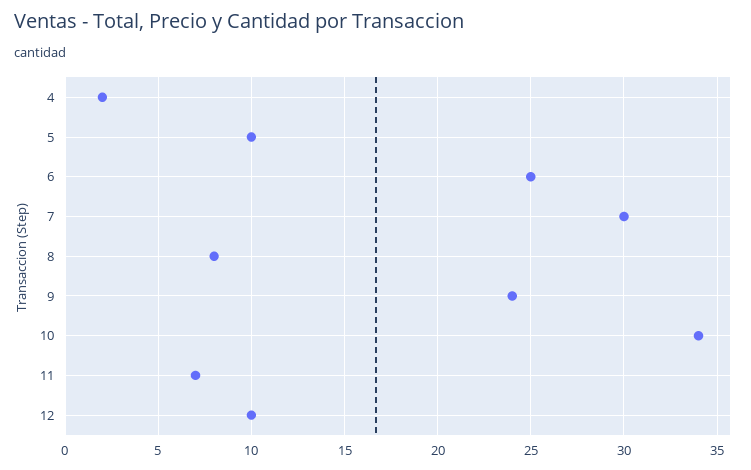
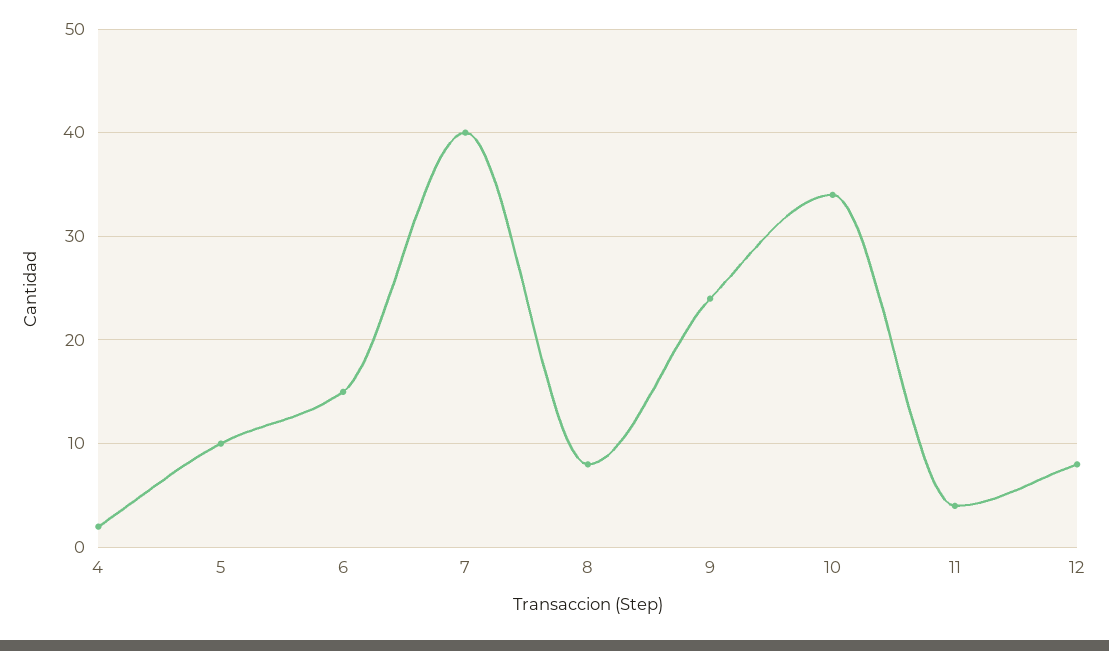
6: 25 -> 15
7: 30 -> 40
11: 7 -> 4
12: 10 -> 8

